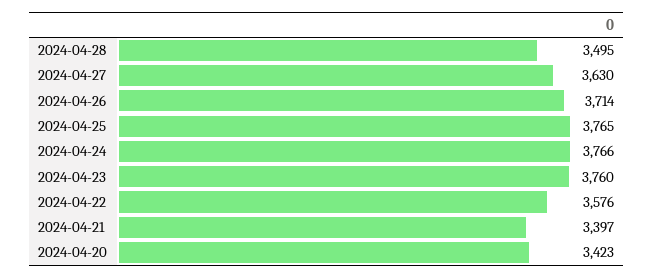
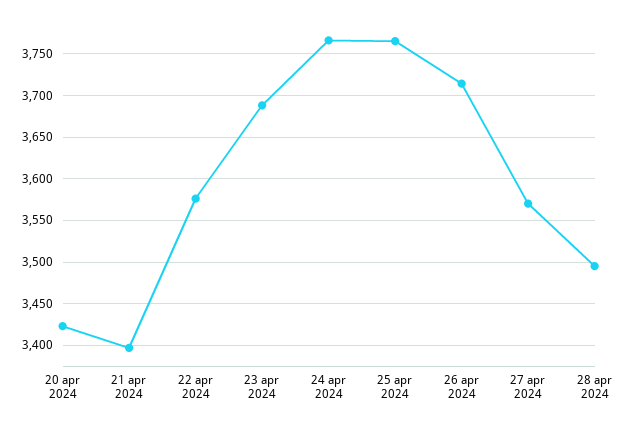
2024-04-27: 3630 -> 3570
2024-04-23: 3760 -> 3690

